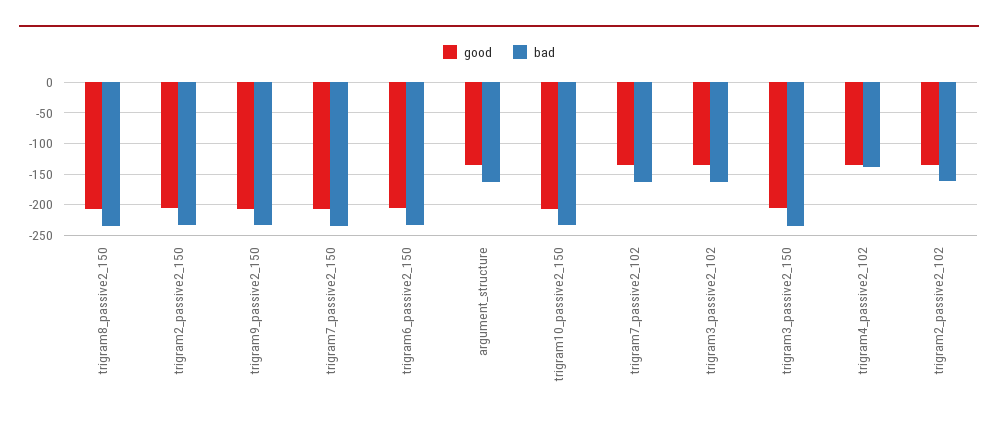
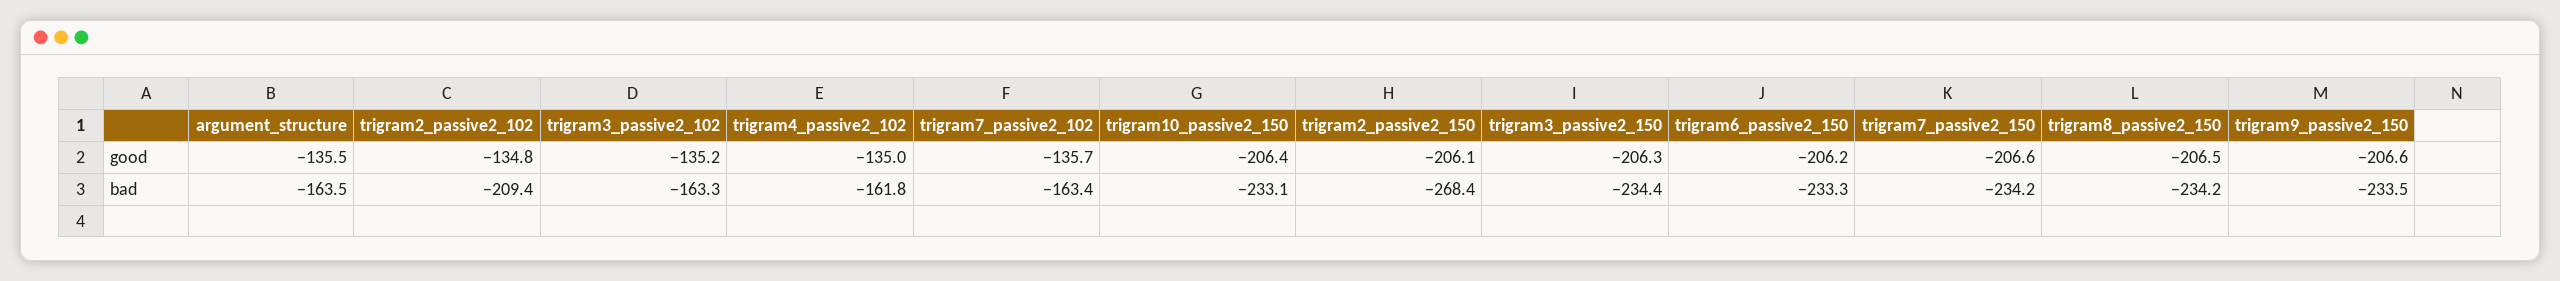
bad, trigram2_passive2_150: -230 -> -268.4
bad, trigram4_passive2_102: -140 -> -161.8
bad, trigram2_passive2_102: -160 -> -209.4

